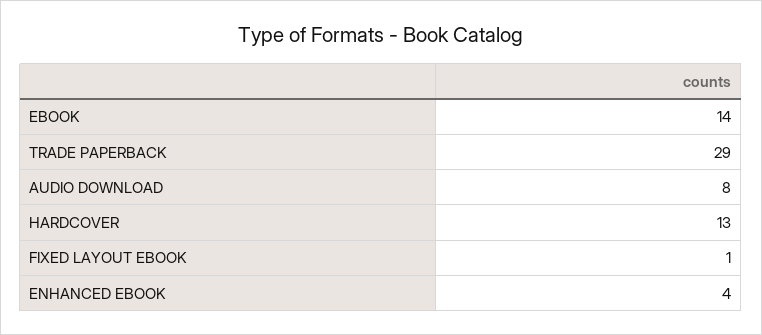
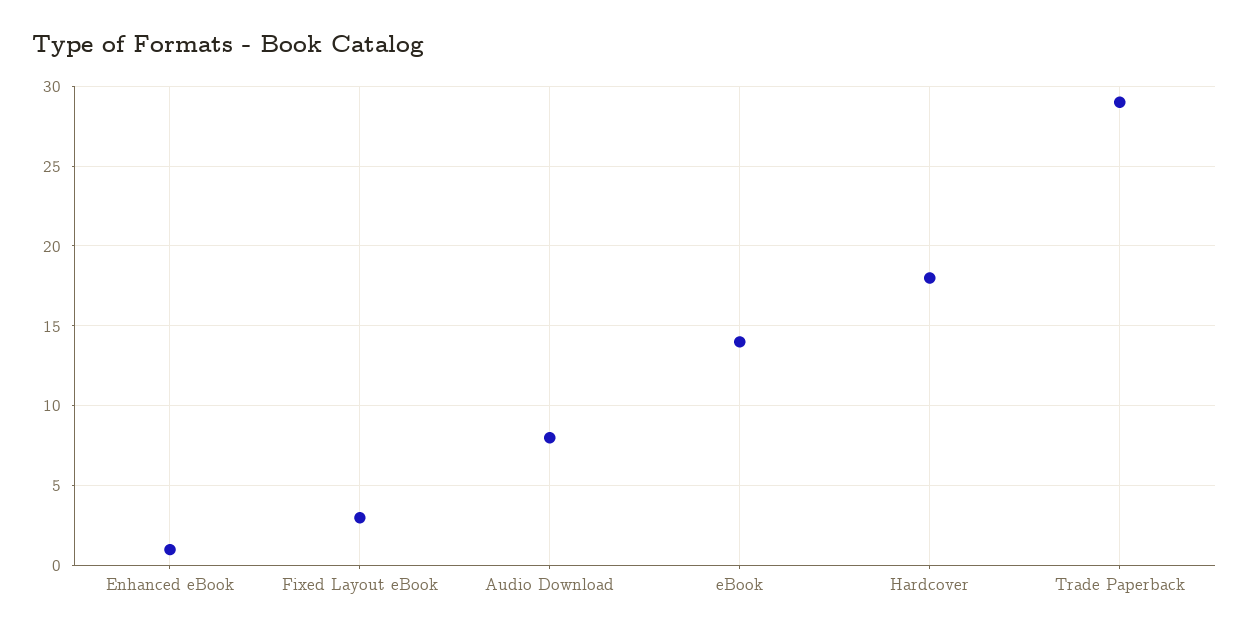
HARDCOVER: 13 -> 18
FIXED LAYOUT EBOOK: 1 -> 3
ENHANCED EBOOK: 4 -> 1

